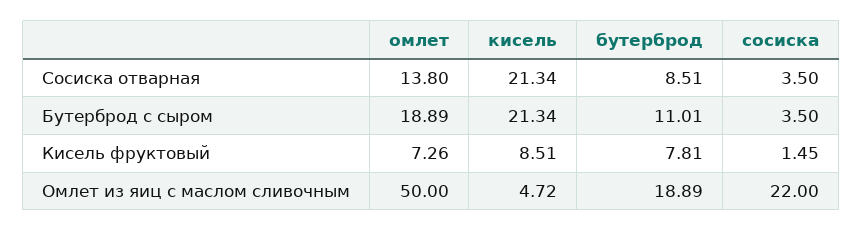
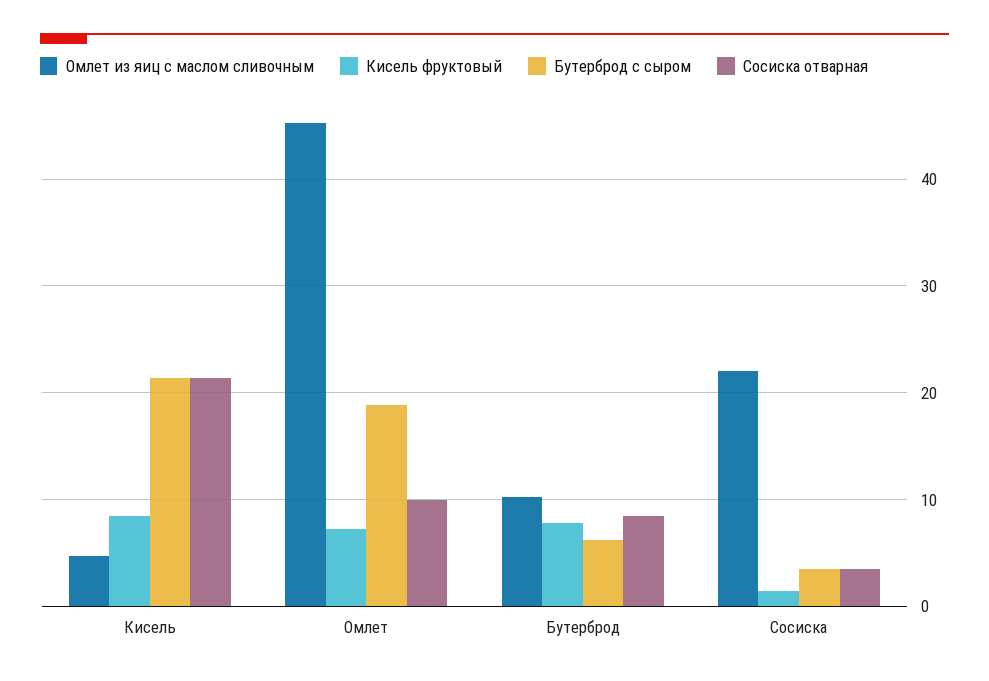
Сосиска отварная, омлет: 13.8 -> 10
Бутерброд с сыром, бутерброд: 11.01 -> 6
Омлет из яиц с маслом сливочным, омлет: 50 -> 45
Омлет из яиц с маслом сливочным, бутерброд: 18.89 -> 10

